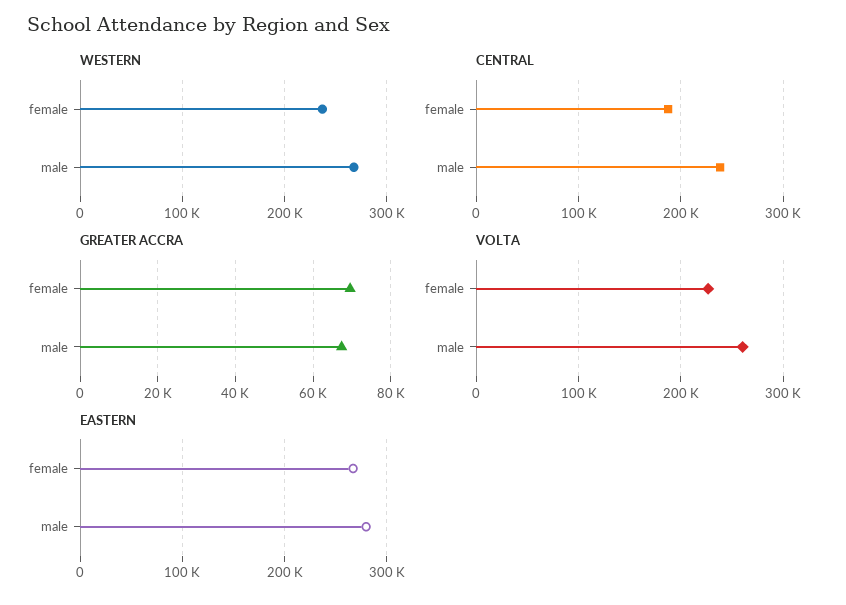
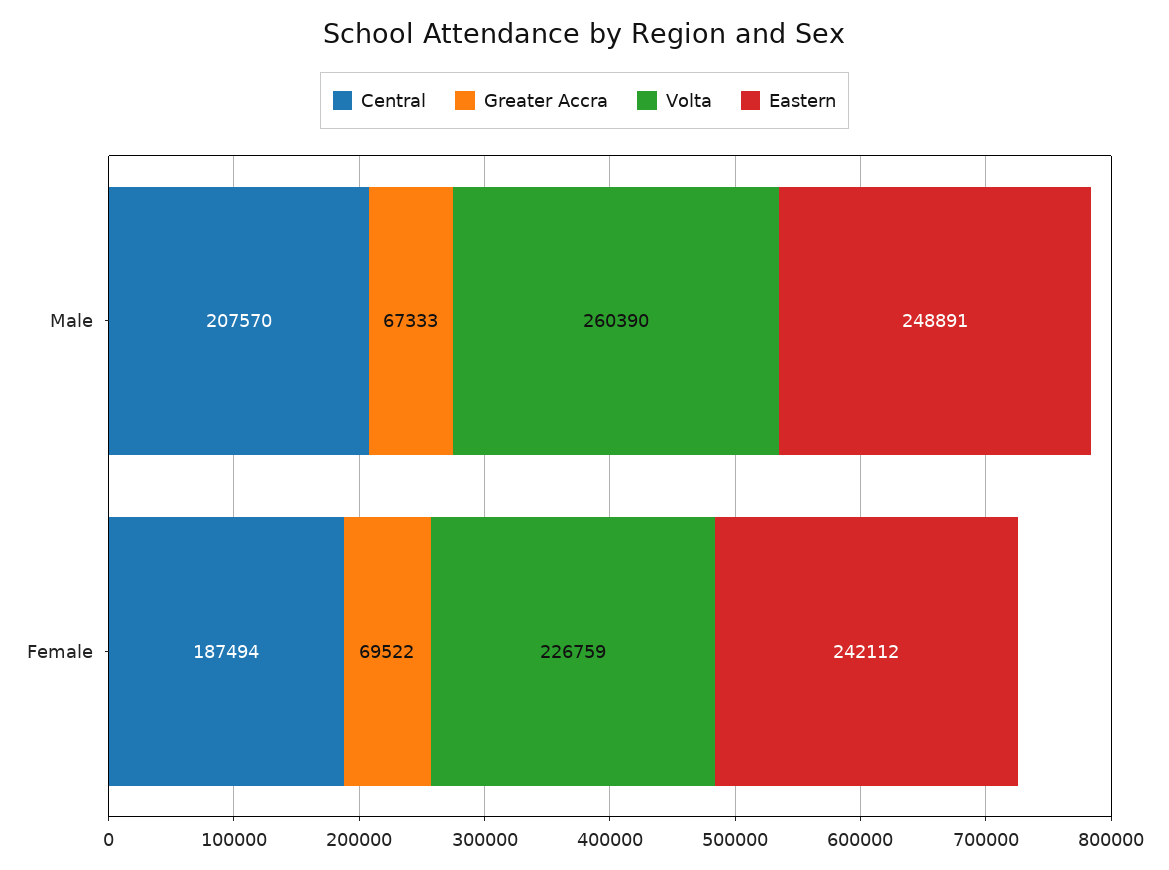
WESTERN, female: 240000 -> none
WESTERN, male: 270000 -> none
CENTRAL, male: 240000 -> 207570
EASTERN, female: 270000 -> 242112
EASTERN, male: 280000 -> 248891

